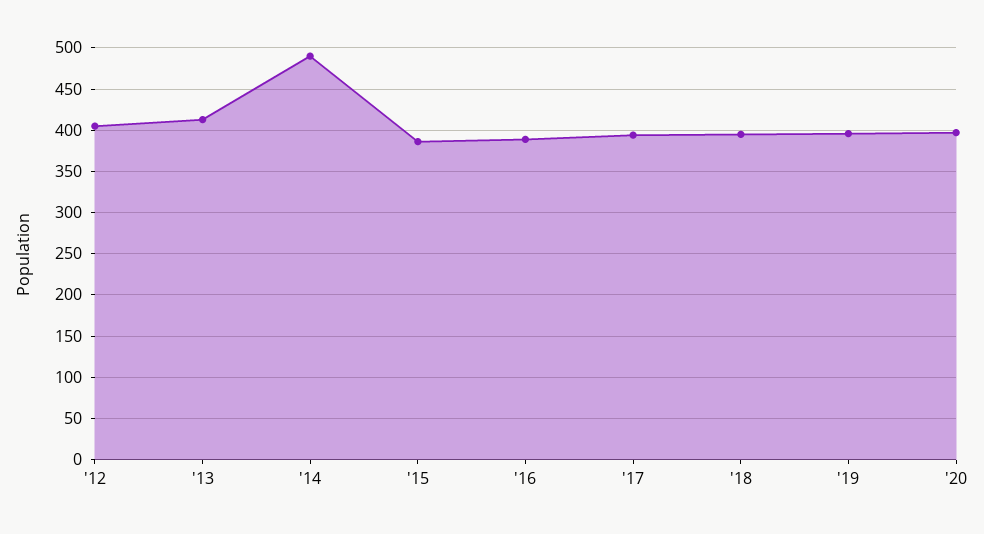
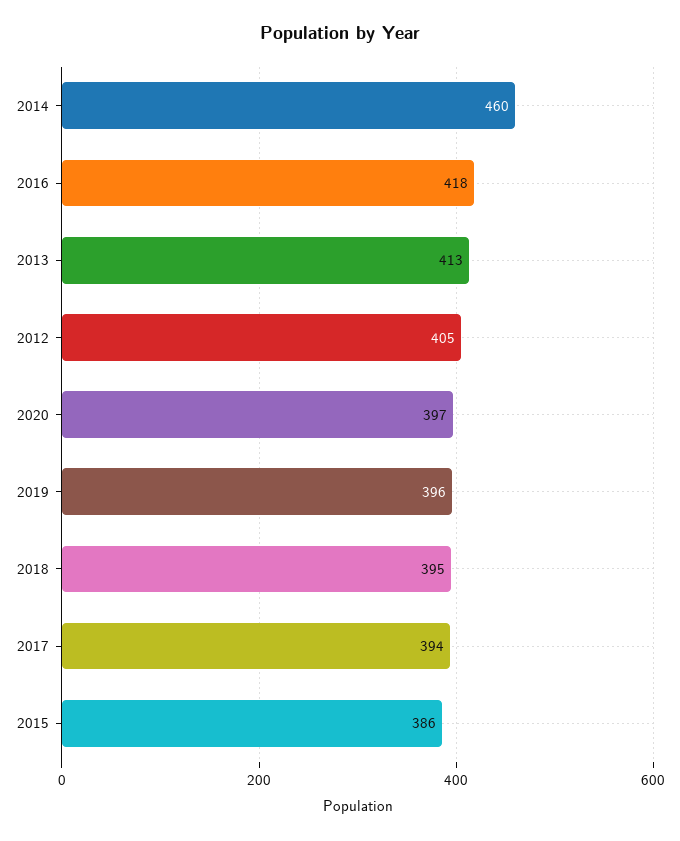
'14: 490 -> 460
'16: 390 -> 418

